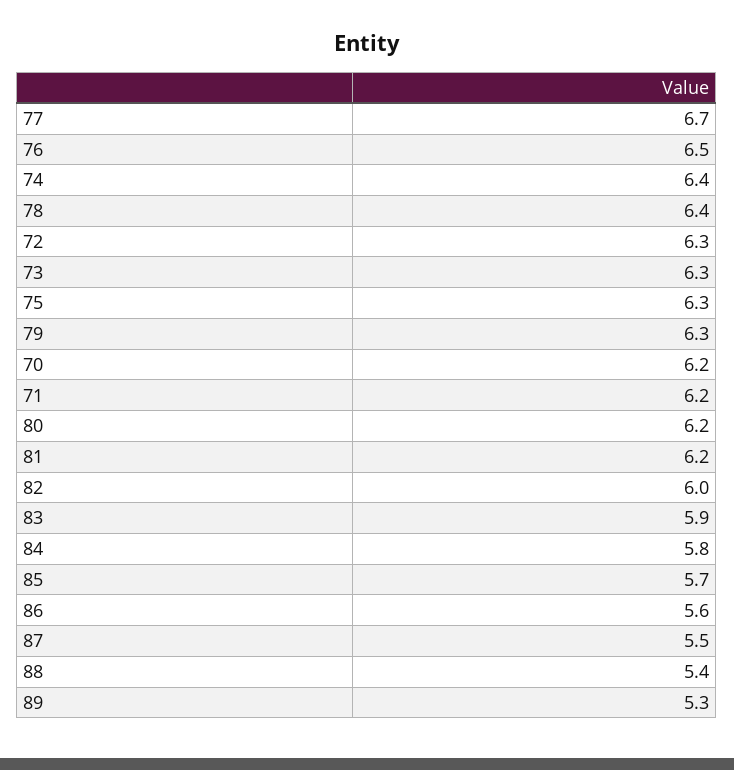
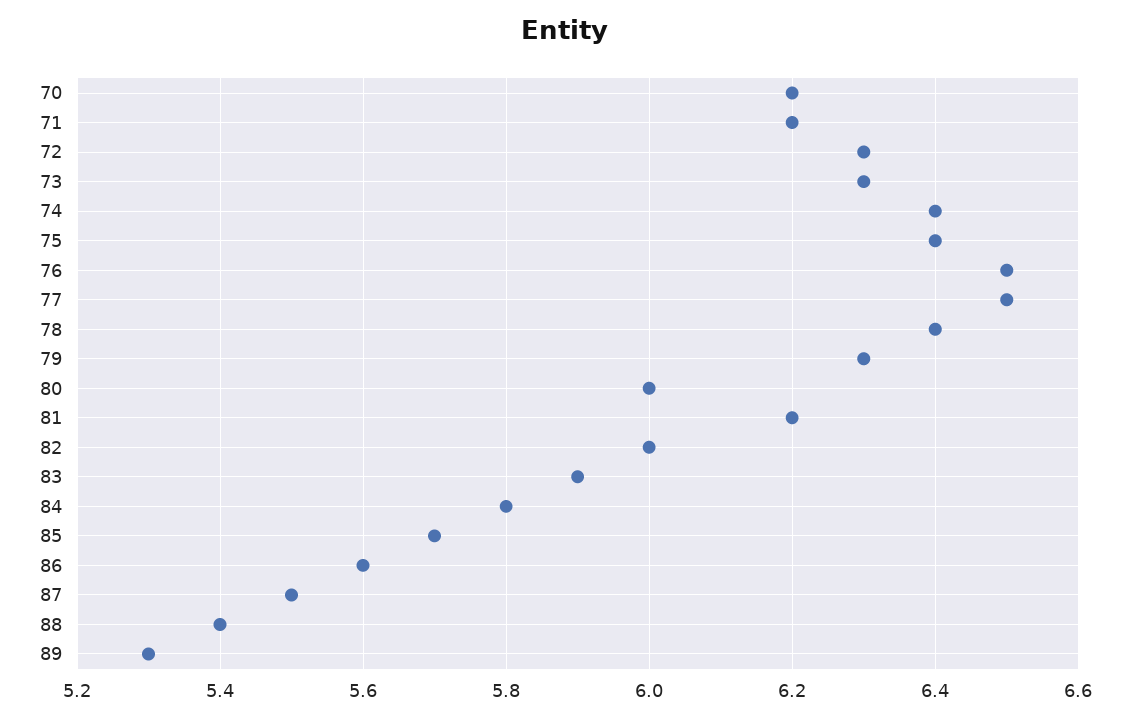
77: 6.7 -> 6.5
75: 6.3 -> 6.4
80: 6.2 -> 6

